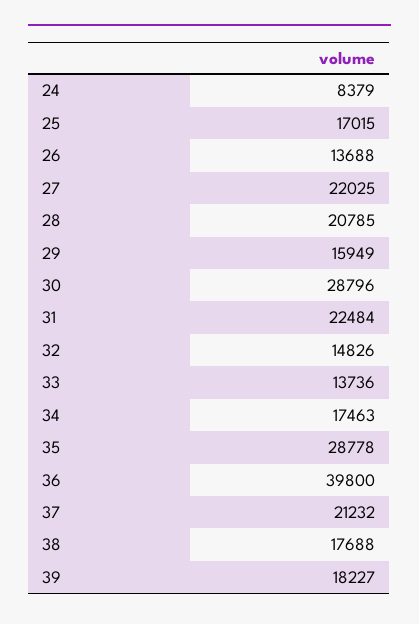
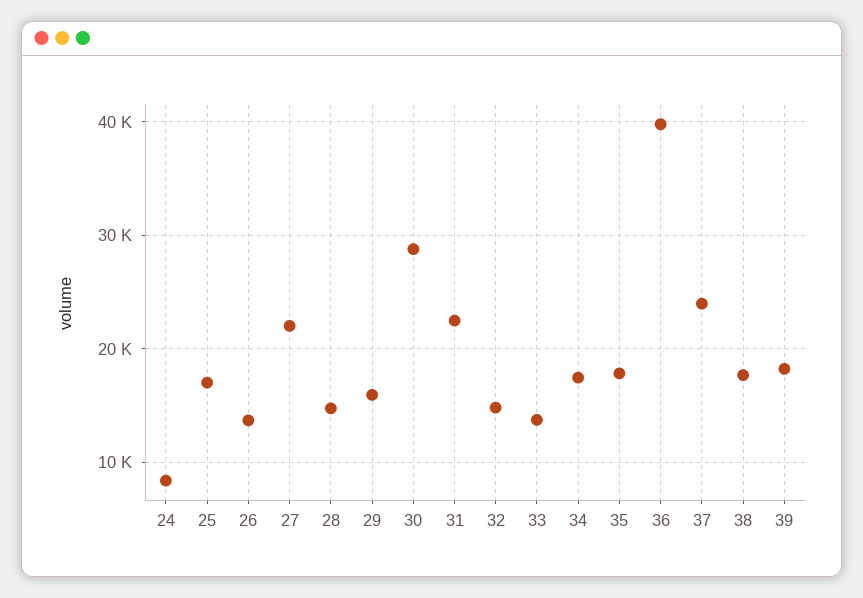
28: 20785 -> 15000
35: 28778 -> 18000
37: 21232 -> 24000

